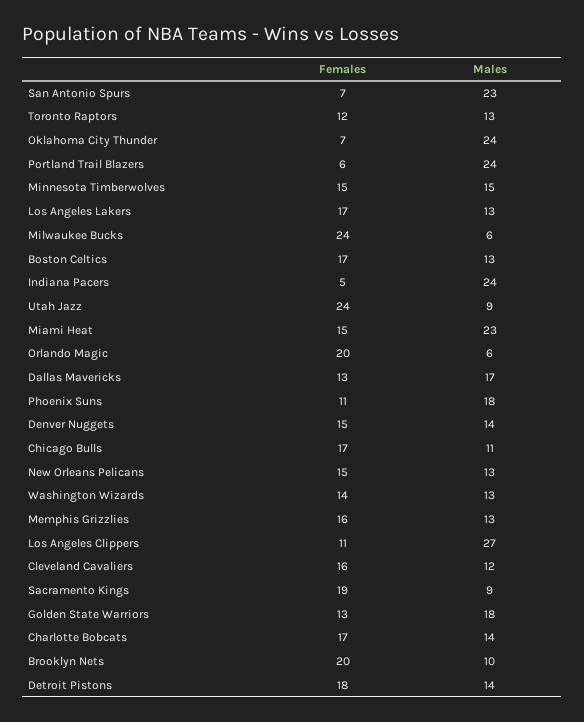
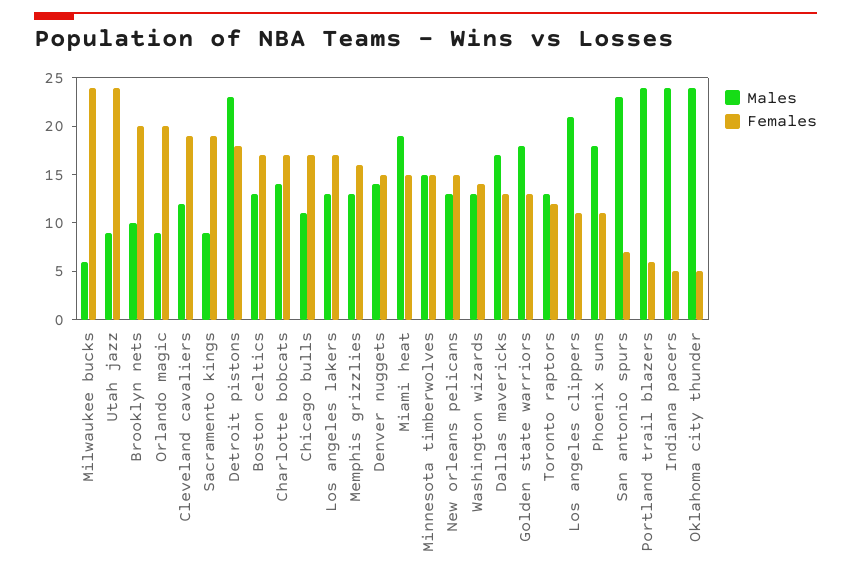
Females, Oklahoma City Thunder: 7 -> 5
Males, Miami Heat: 23 -> 19
Males, Orlando Magic: 6 -> 9
Males, Los Angeles Clippers: 27 -> 21
Females, Cleveland Cavaliers: 16 -> 19
Males, Detroit Pistons: 14 -> 23

